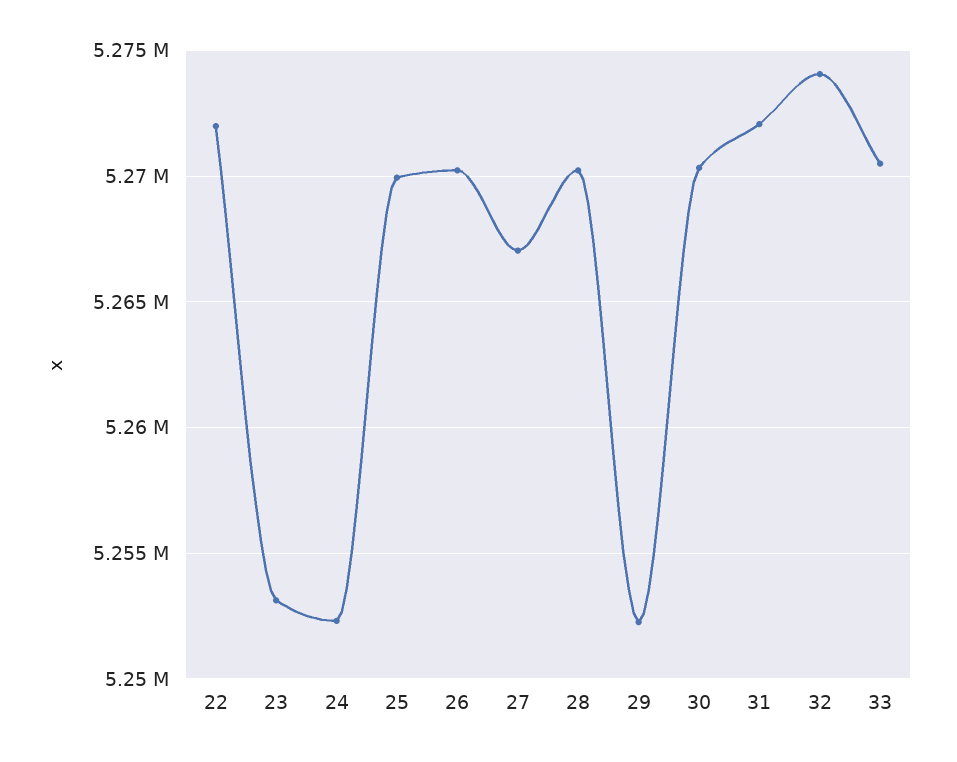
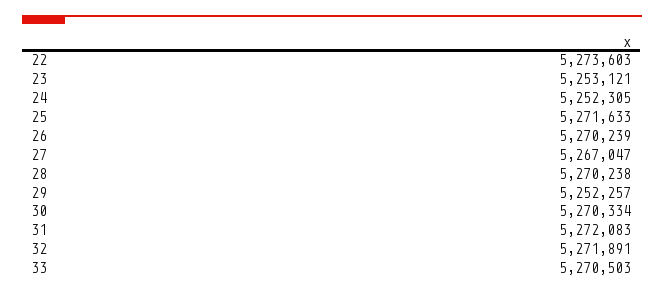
22: 5272000 -> 5273603
25: 5270000 -> 5271633
32: 5274000 -> 5271891

